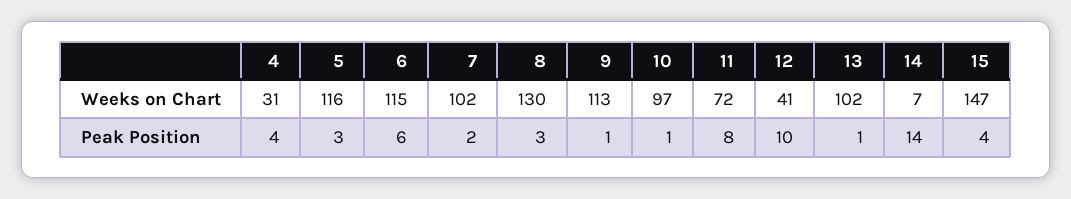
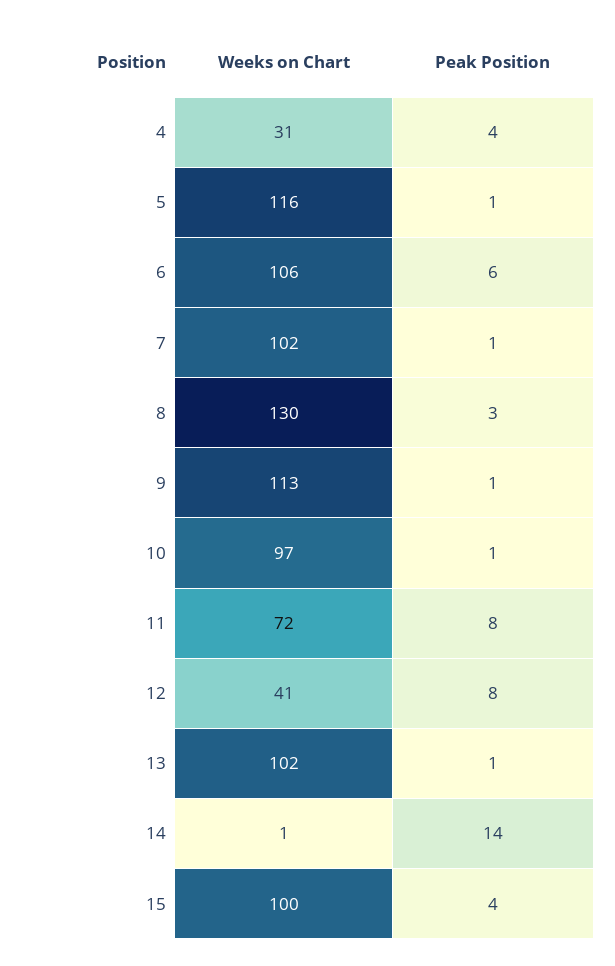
6, Weeks on Chart: 115 -> 106
14, Weeks on Chart: 7 -> 1
15, Weeks on Chart: 147 -> 100
5, Peak Position: 3 -> 1
7, Peak Position: 2 -> 1
12, Peak Position: 10 -> 8

